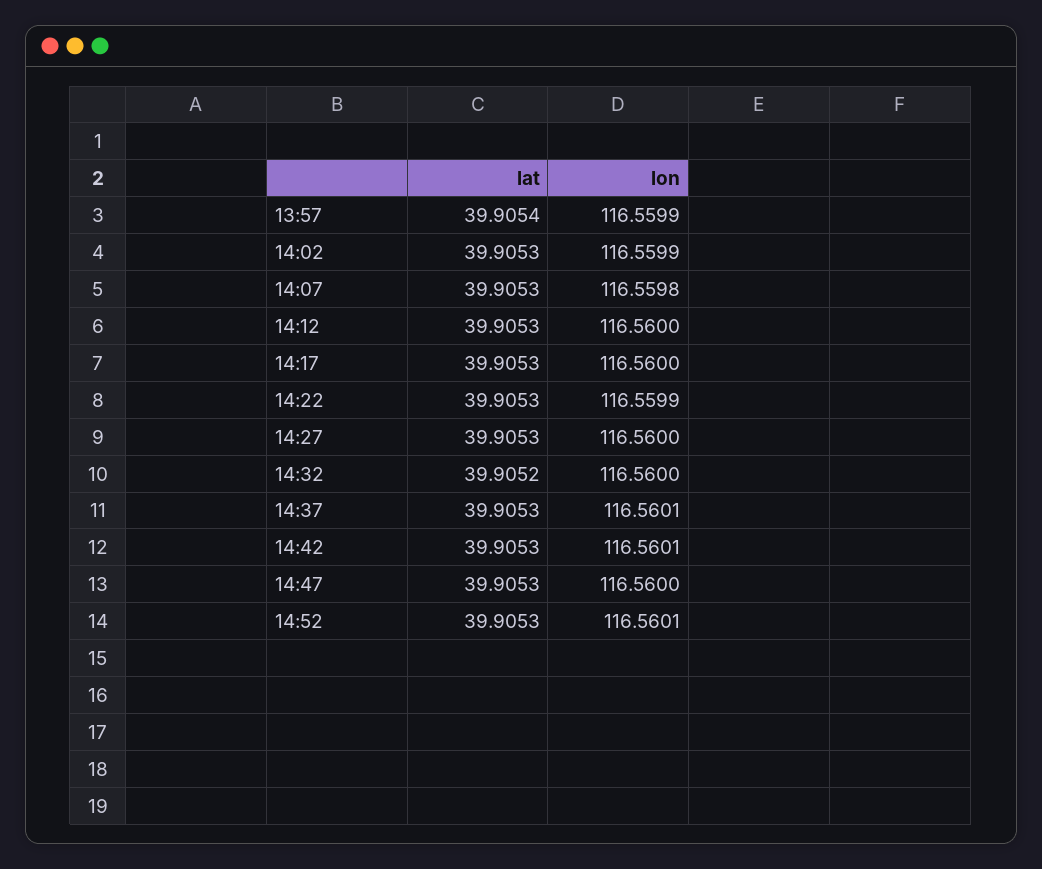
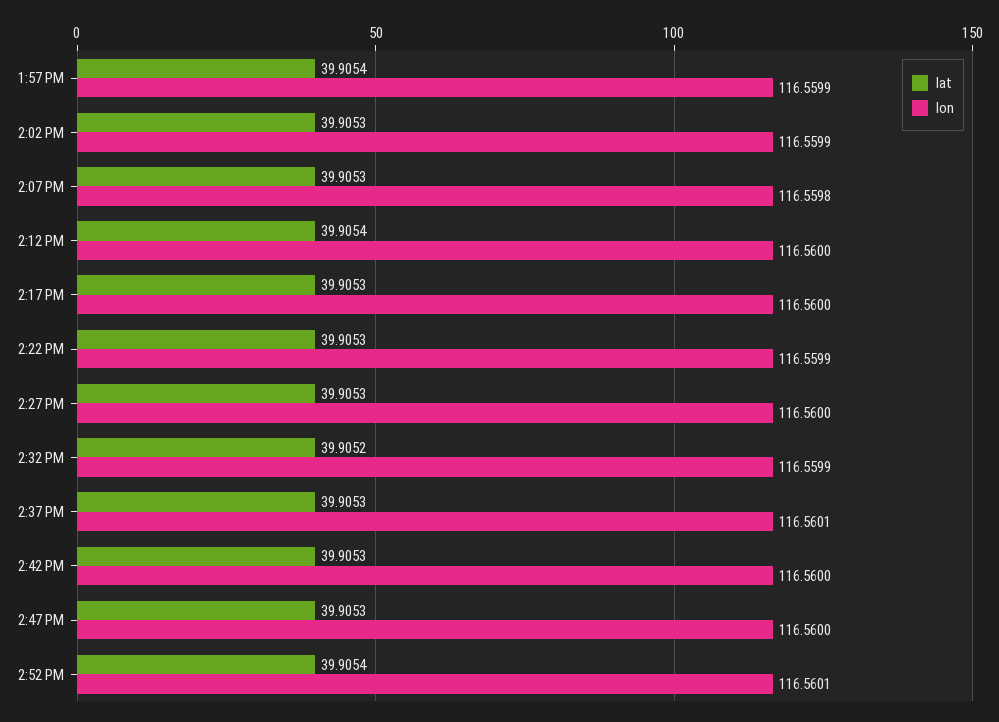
lat, 14:12: 39.9053 -> 39.9054
lon, 14:32: 116.56 -> 116.5599
lon, 14:42: 116.5601 -> 116.56
lat, 14:52: 39.9053 -> 39.9054

